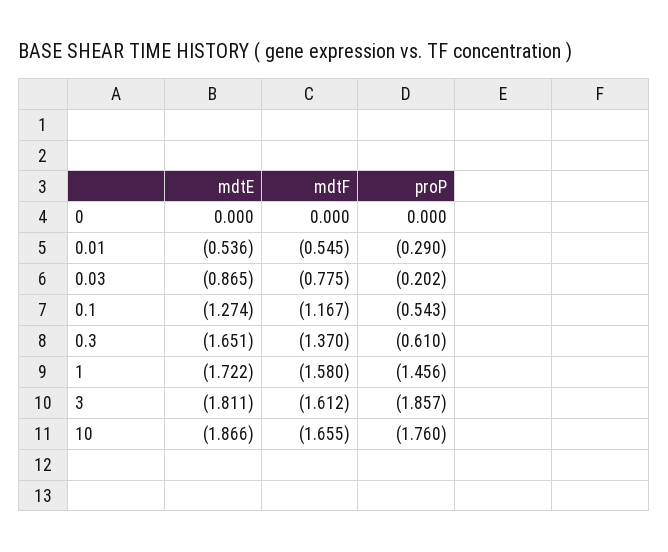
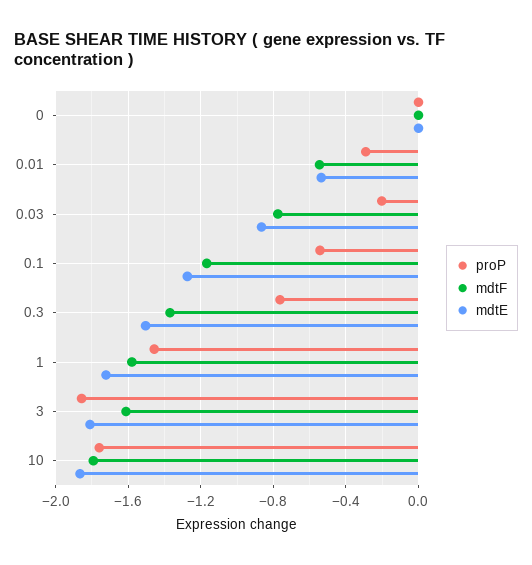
mdtE, 0.3: -1.651 -> -1.5
proP, 0.3: -0.61 -> -0.75
mdtF, 10: -1.655 -> -1.8

